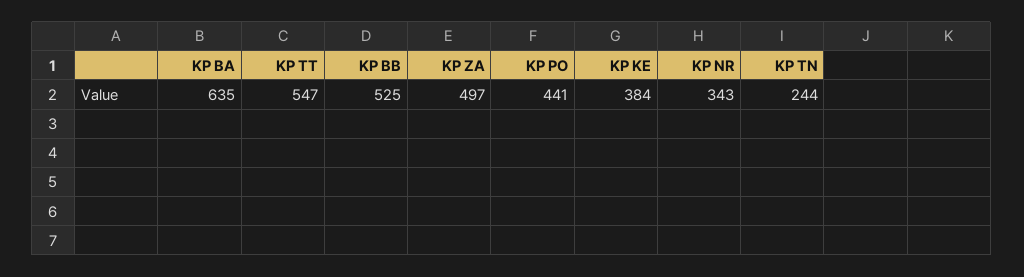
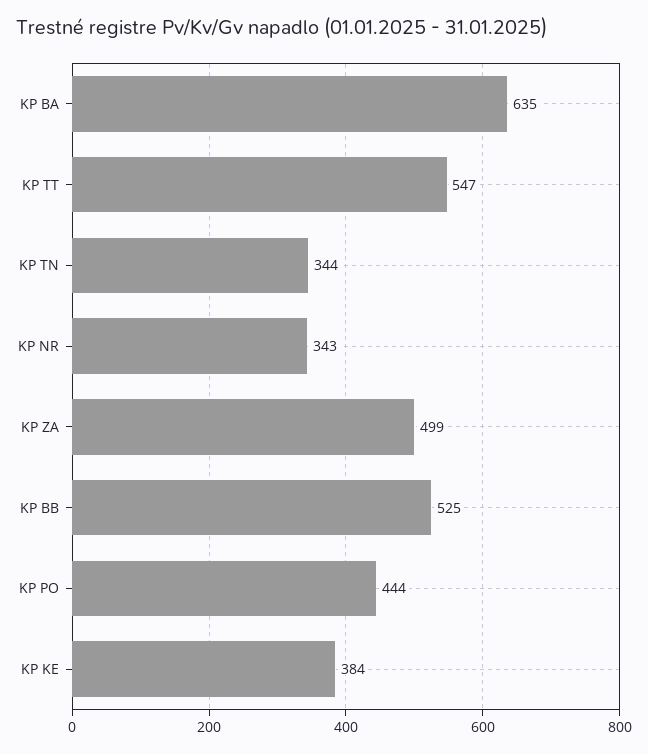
KP ZA: 497 -> 499
KP PO: 441 -> 444
KP TN: 244 -> 344

